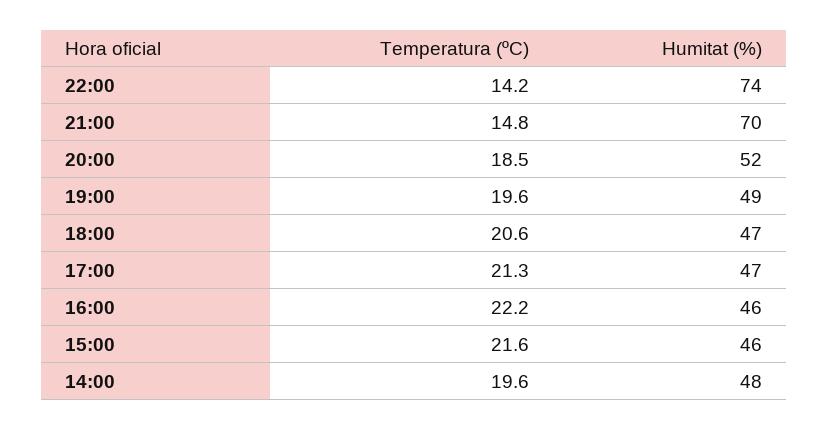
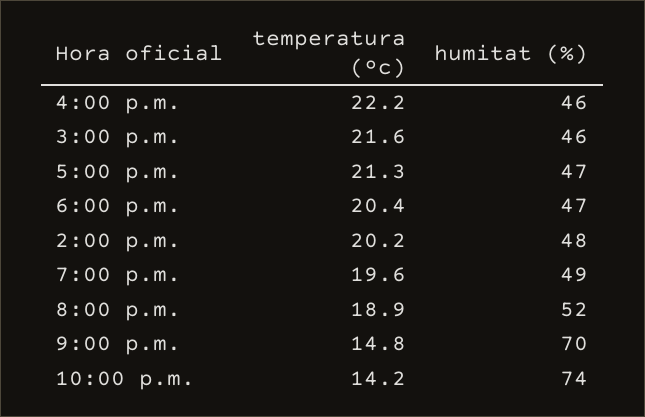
Temperatura (ºC), 20:00: 18.5 -> 18.9
Temperatura (ºC), 18:00: 20.6 -> 20.4
Temperatura (ºC), 14:00: 19.6 -> 20.2

